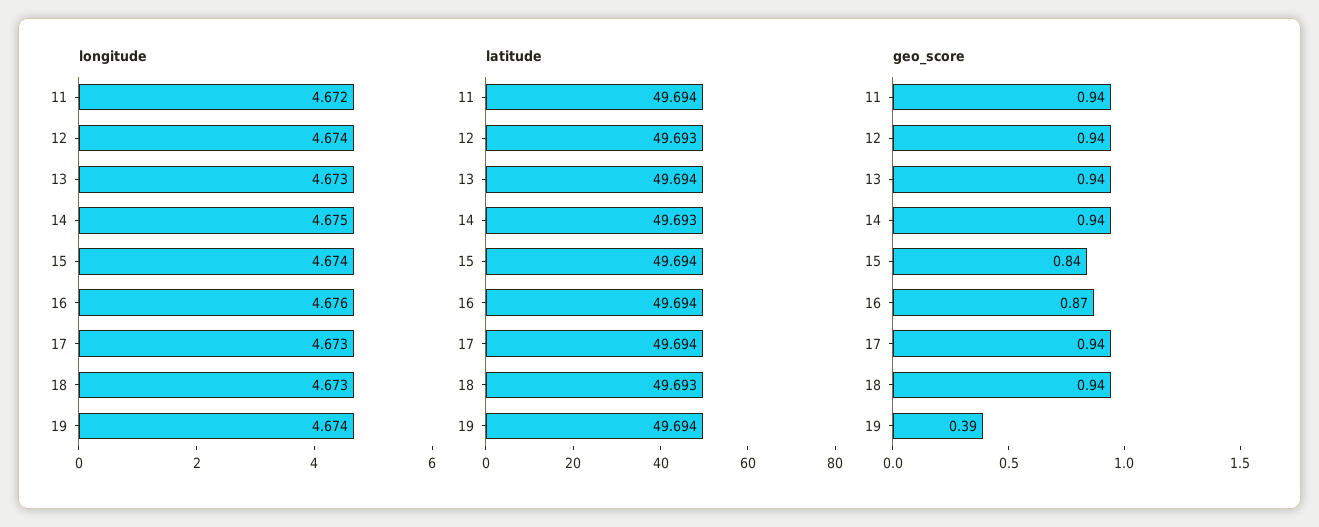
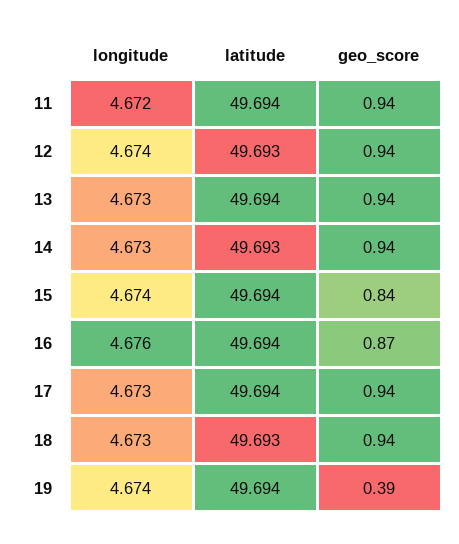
longitude, 14: 4.675 -> 4.673

